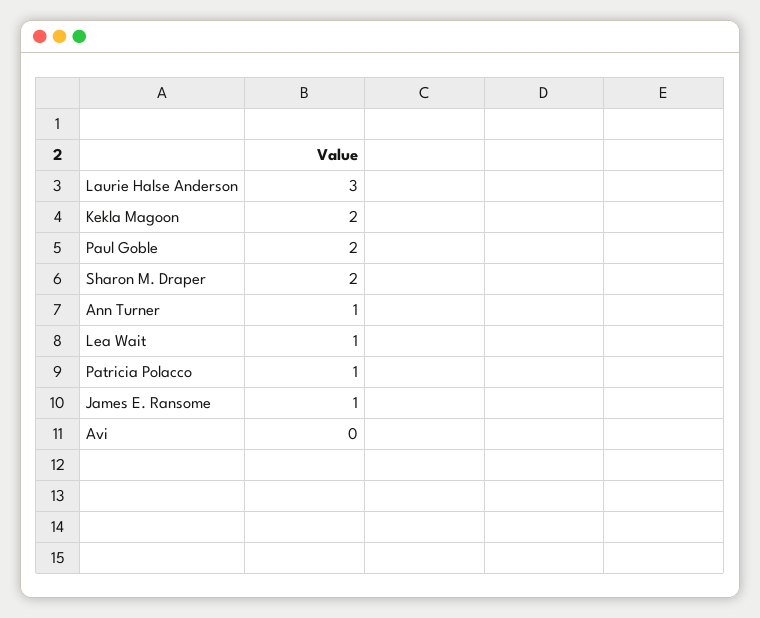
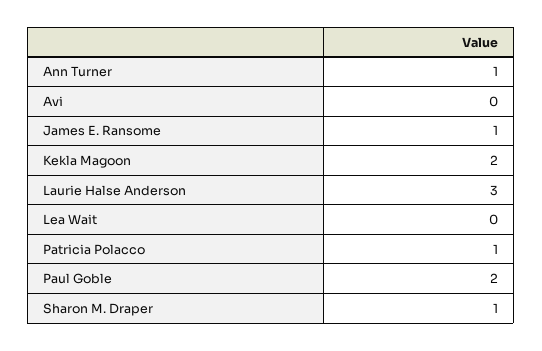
Sharon M. Draper: 2 -> 1
Lea Wait: 1 -> 0

